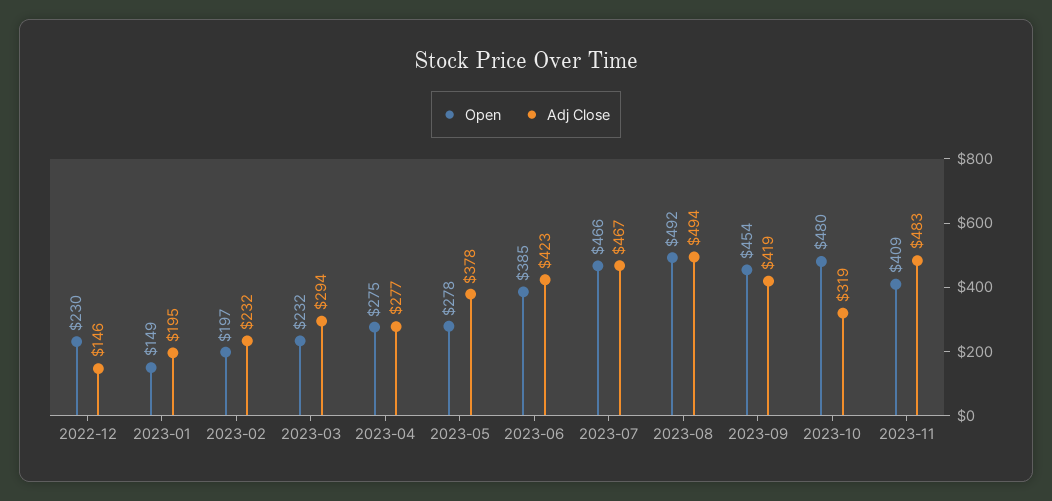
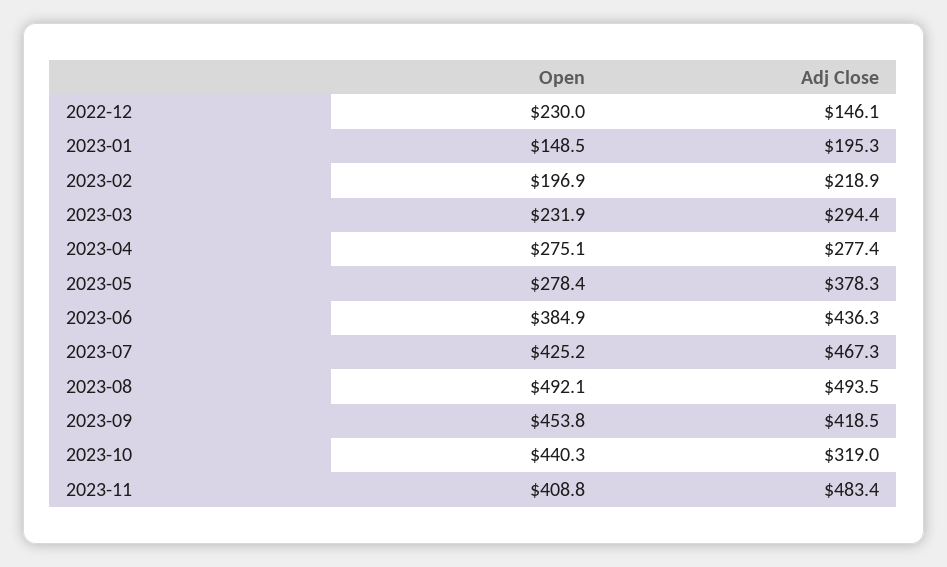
Adj Close, 2023-02: 232 -> 218.9
Adj Close, 2023-06: 423 -> 436.3
Open, 2023-07: 466 -> 425.2
Open, 2023-10: 480 -> 440.3

